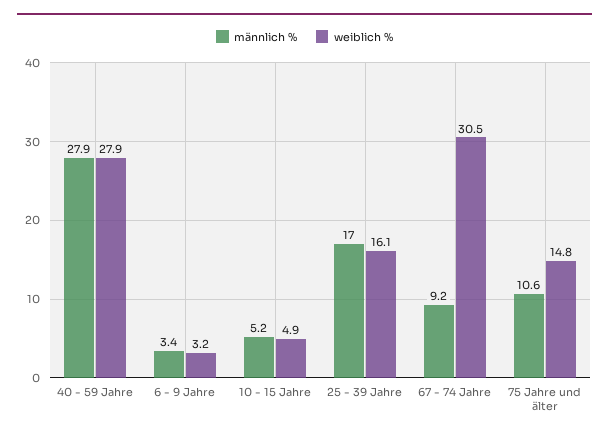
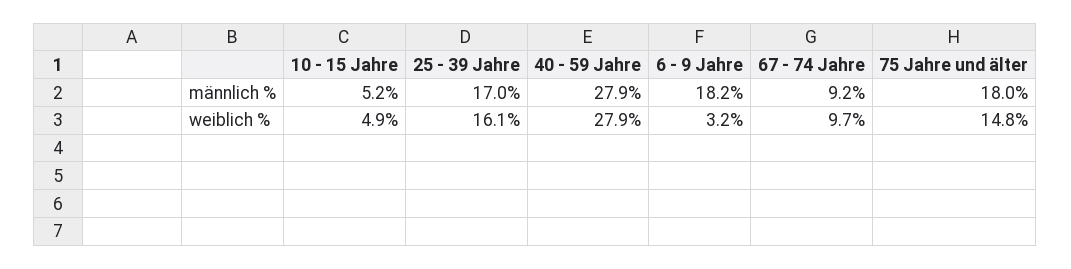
männlich %, 6 - 9 Jahre: 3.4 -> 18.2
weiblich %, 67 - 74 Jahre: 30.5 -> 9.7
männlich %, 75 Jahre und älter: 10.6 -> 18

